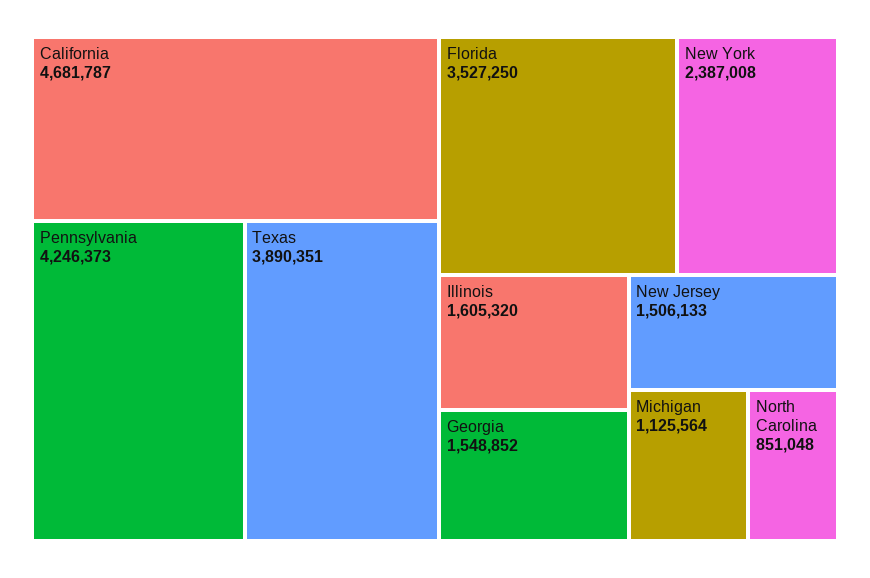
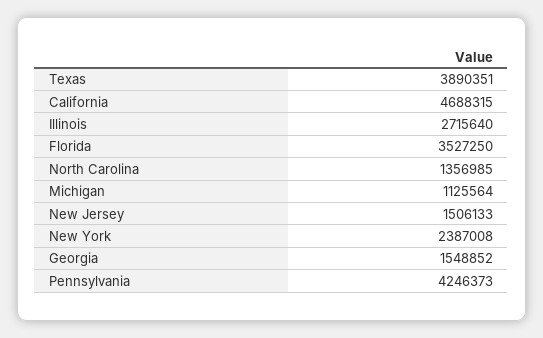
California: 4681787 -> 4688315
Illinois: 1605320 -> 2715640
North Carolina: 851048 -> 1356985

